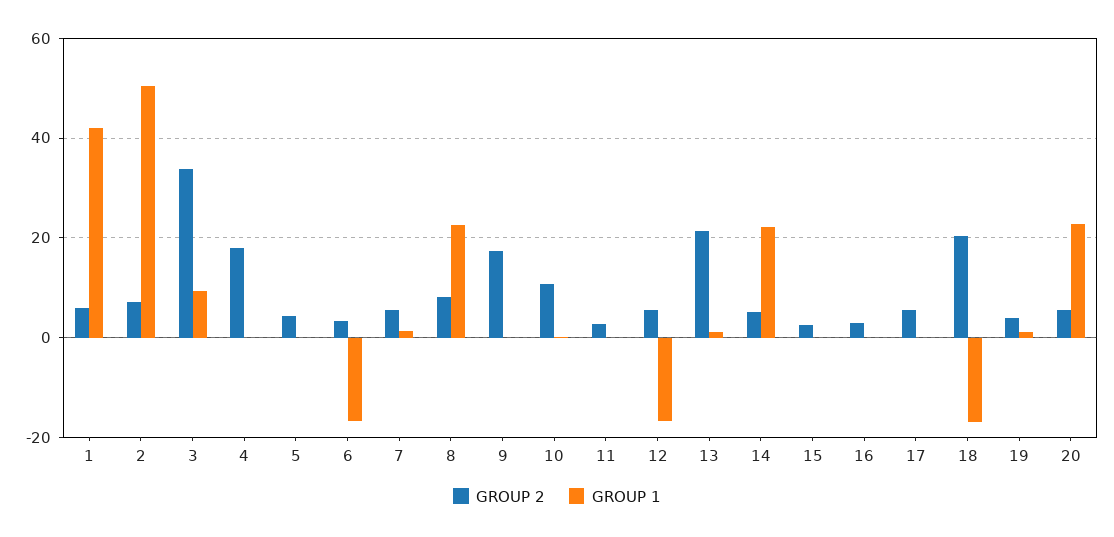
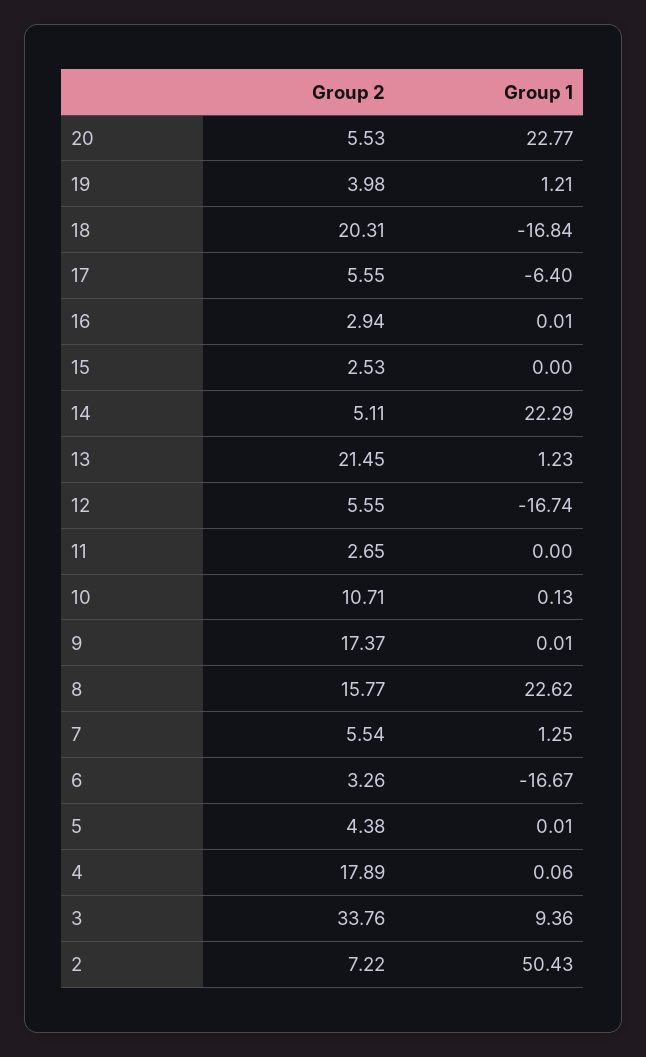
GROUP 2, 1: 6 -> none
GROUP 1, 1: 42 -> none
GROUP 2, 8: 8 -> 15.77
GROUP 1, 17: 0 -> -6.4

